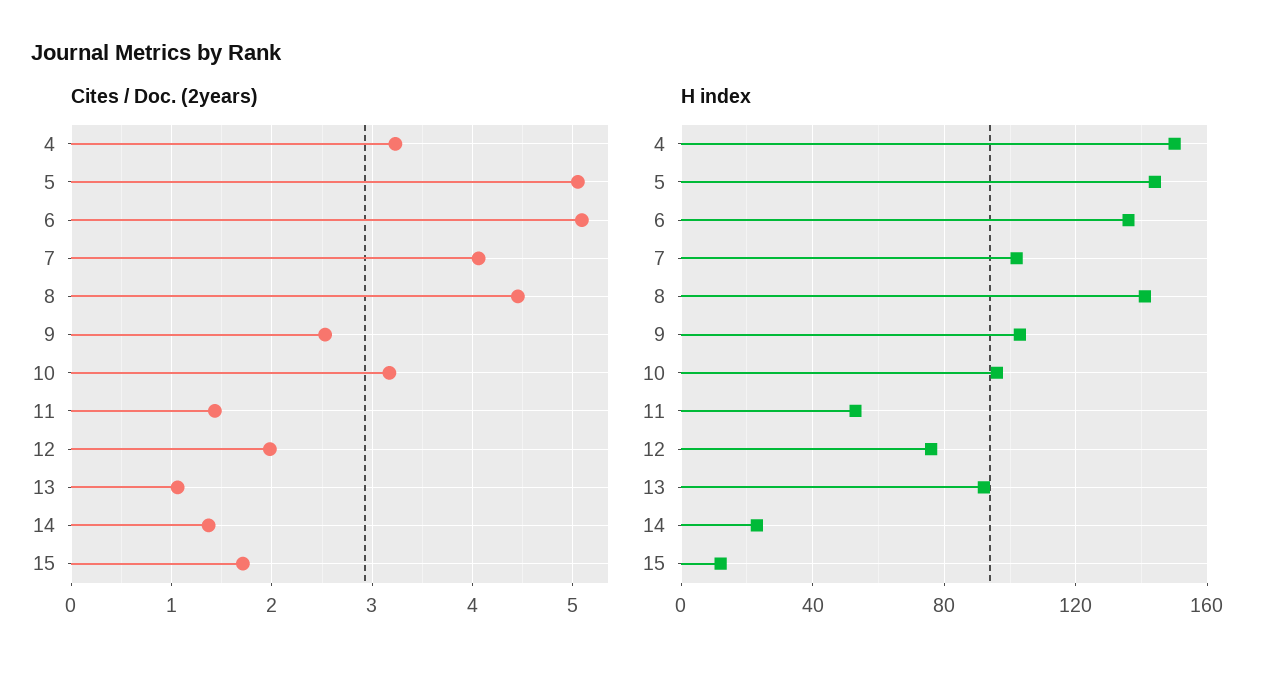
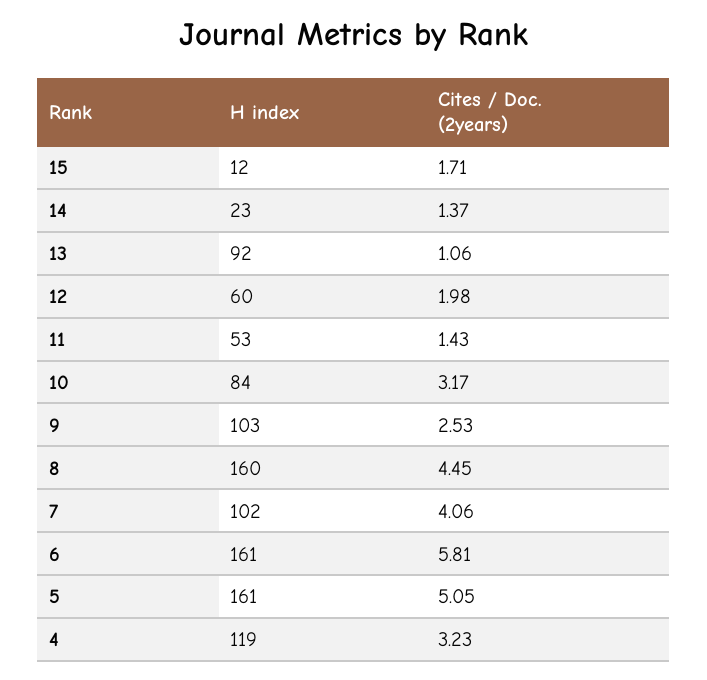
Cites / Doc. (2years), 6: 5.1 -> 5.81
H index, 4: 150 -> 119
H index, 5: 145 -> 161
H index, 6: 135 -> 161
H index, 8: 140 -> 160
H index, 10: 95 -> 84
H index, 12: 75 -> 60

